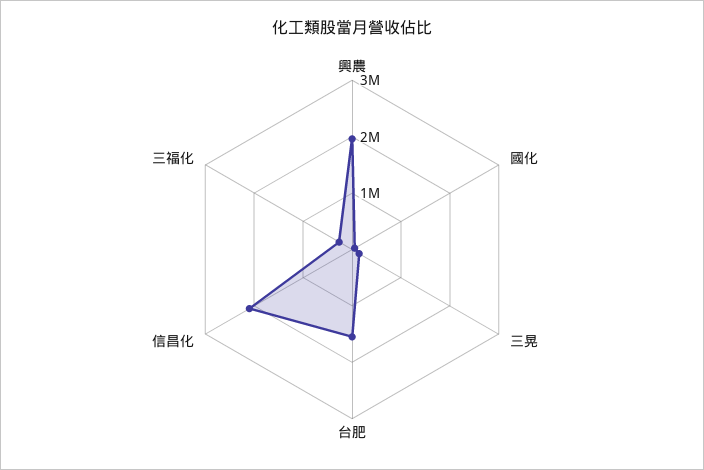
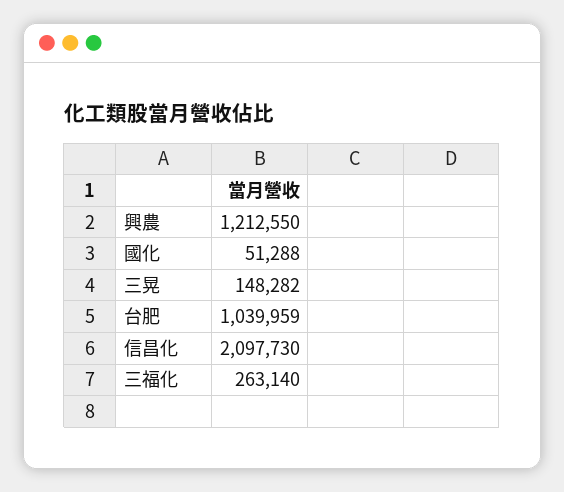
興農: 2000000 -> 1212550
台肥: 1600000 -> 1039959

